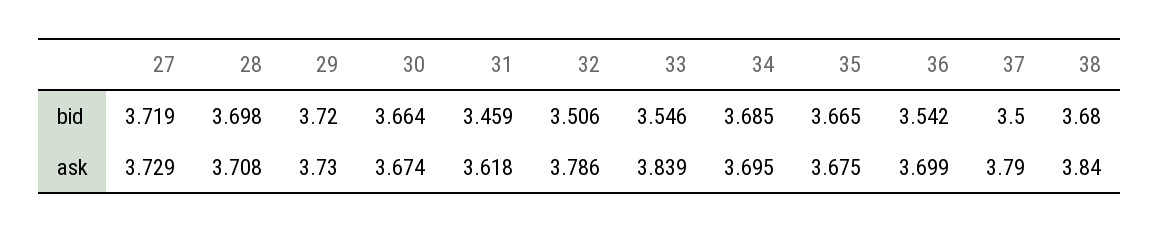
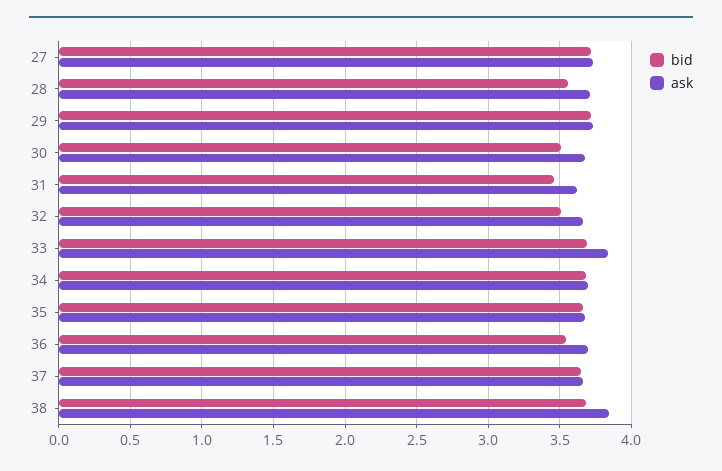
bid, 28: 3.698 -> 3.55
bid, 30: 3.664 -> 3.5
bid, 33: 3.546 -> 3.7
bid, 37: 3.5 -> 3.65
ask, 32: 3.786 -> 3.65
ask, 37: 3.79 -> 3.65

